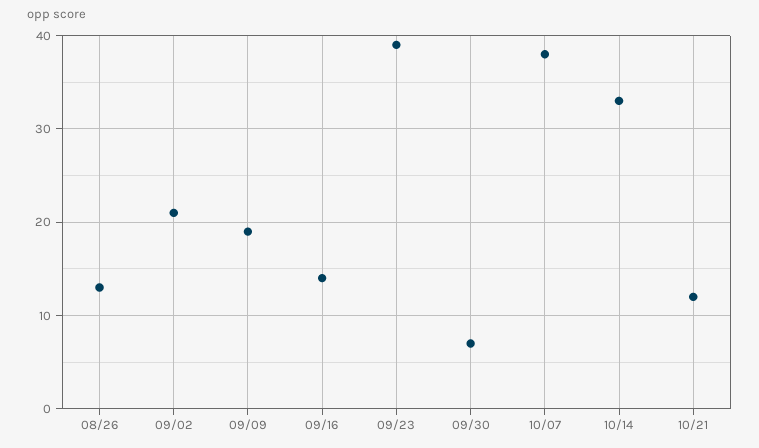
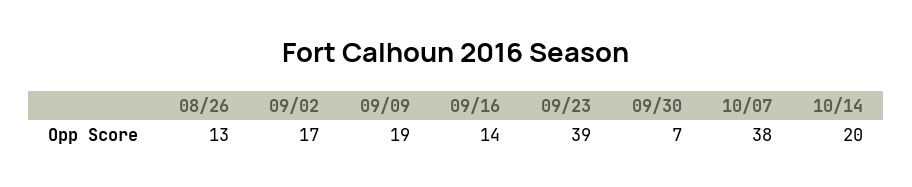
09/02: 21 -> 17
10/14: 33 -> 20
10/21: 12 -> none

